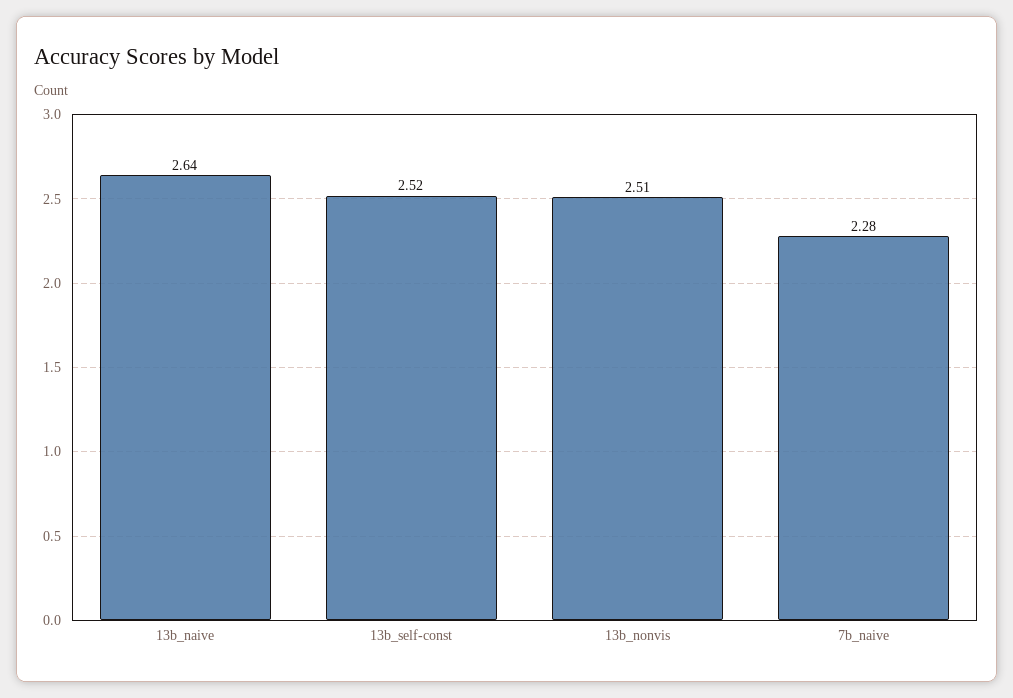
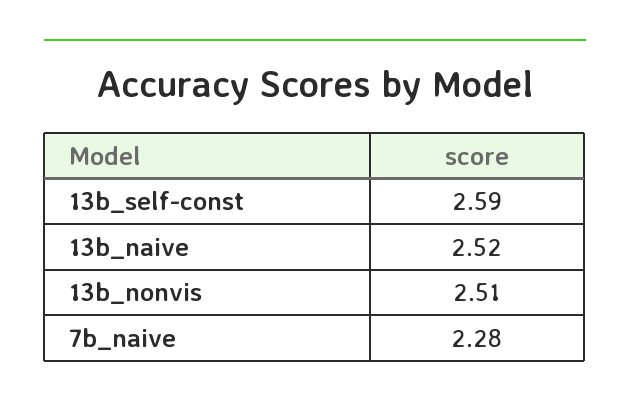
13b_naive: 2.64 -> 2.52
13b_self-const: 2.52 -> 2.59

